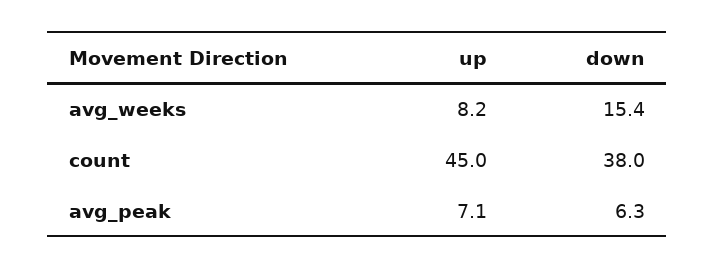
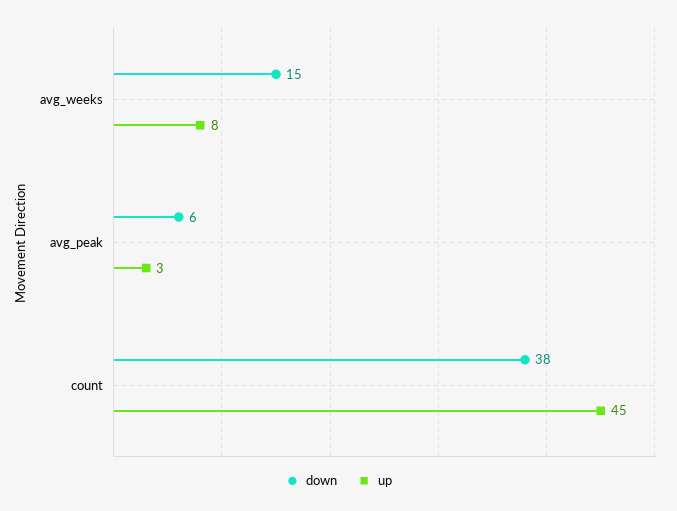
up, avg_peak: 7.1 -> 3

